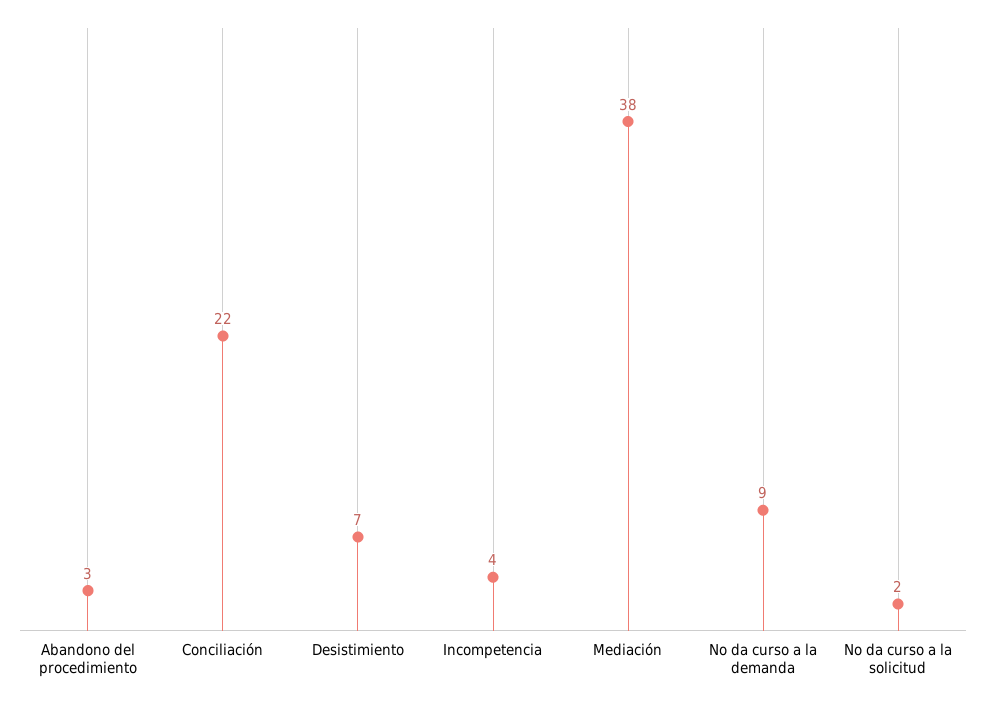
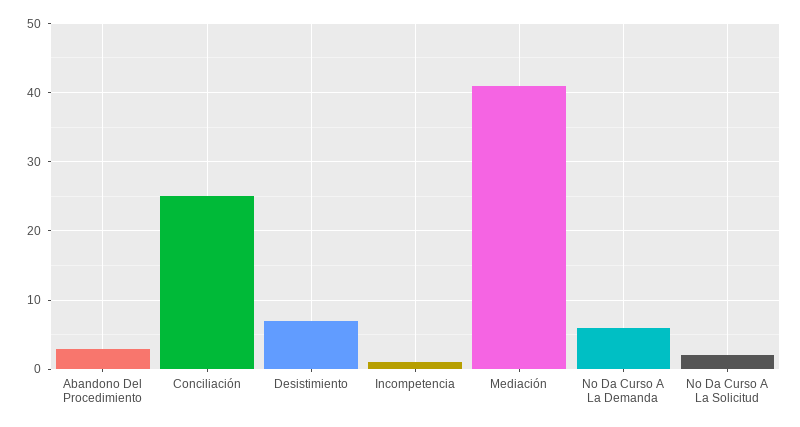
Conciliación: 22 -> 25
Incompetencia: 4 -> 1
Mediación: 38 -> 41
No da curso a la demanda: 9 -> 6

